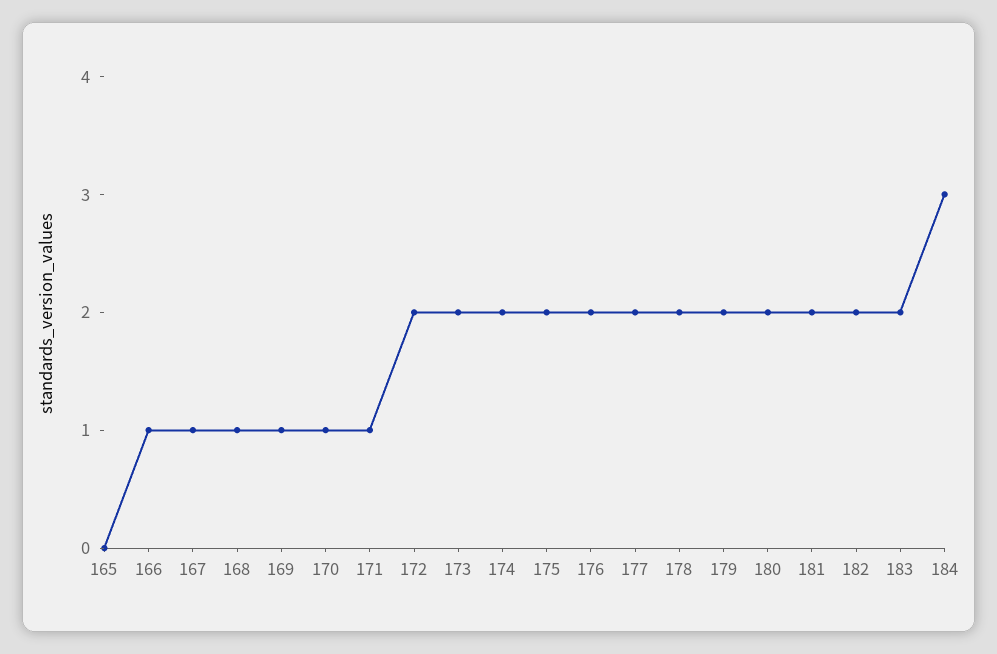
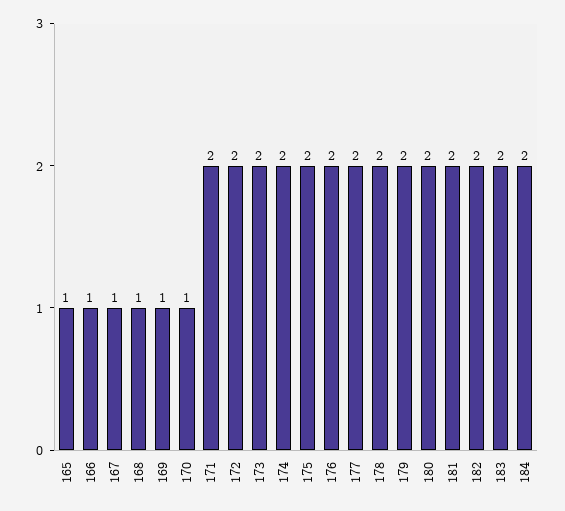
165: 0 -> 1
171: 1 -> 2
184: 3 -> 2

